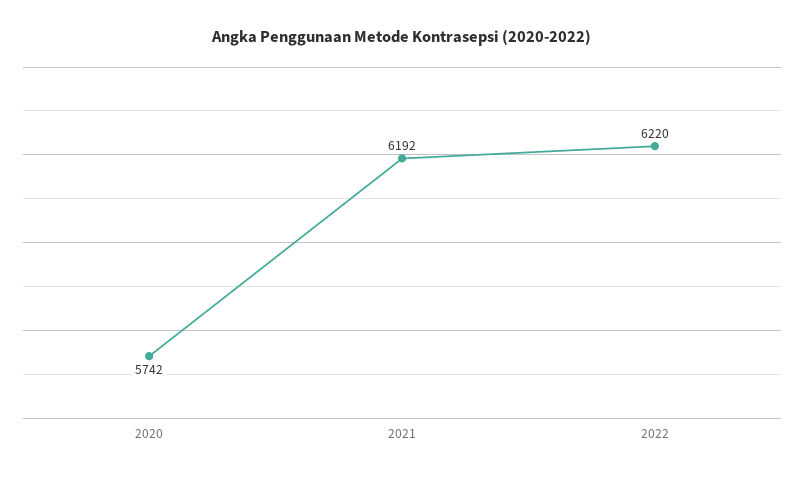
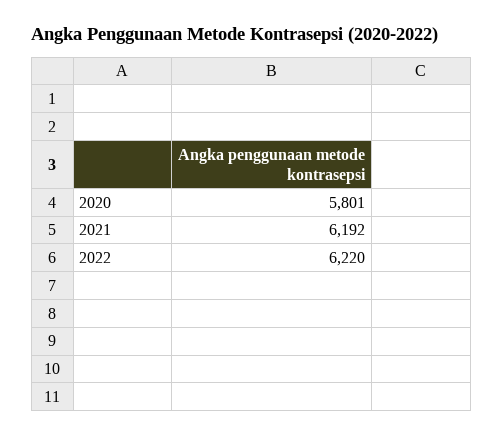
2020: 5742 -> 5801

